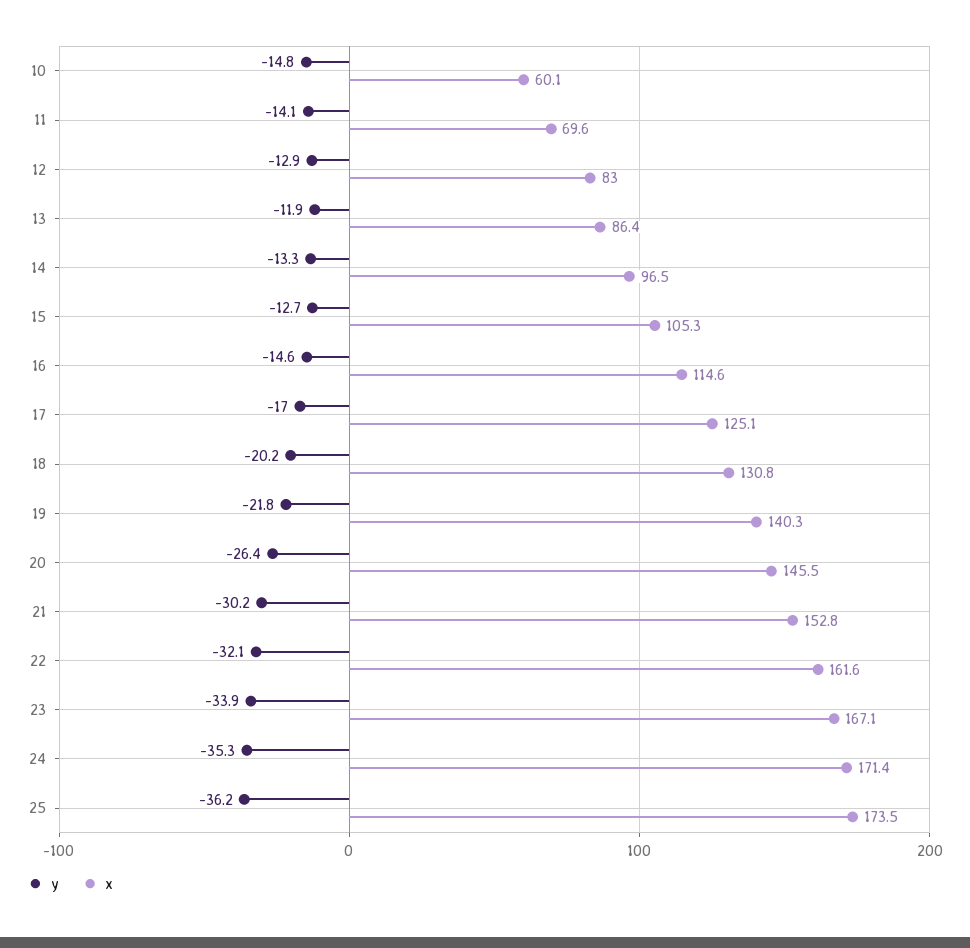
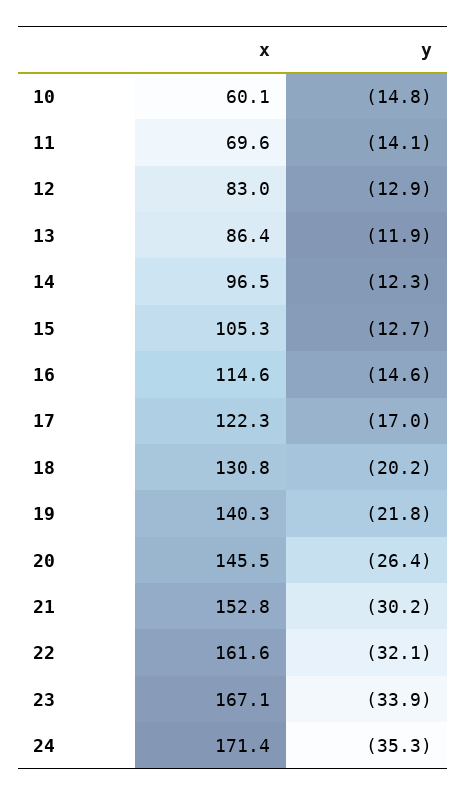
y, 14: -13.3 -> -12.3
x, 17: 125.1 -> 122.3
y, 25: -36.2 -> none
x, 25: 173.5 -> none

